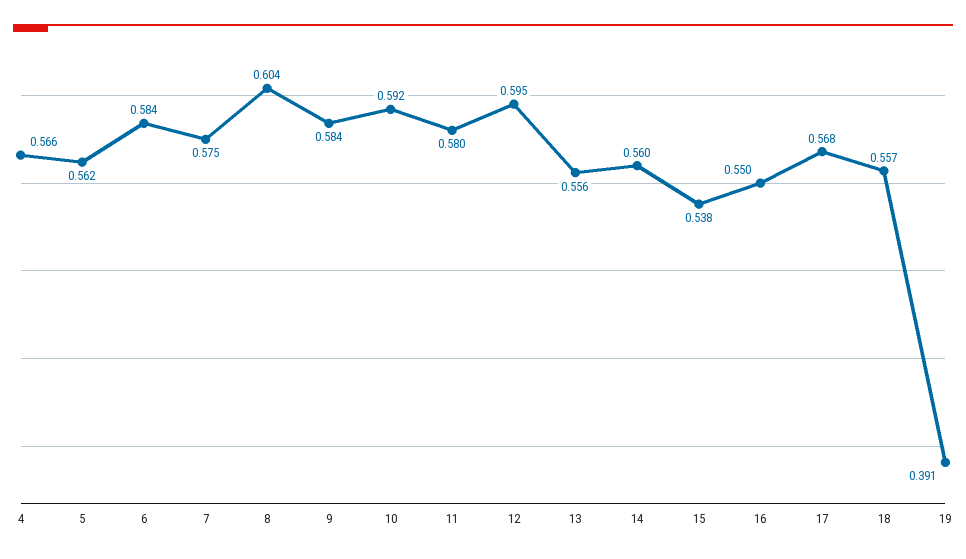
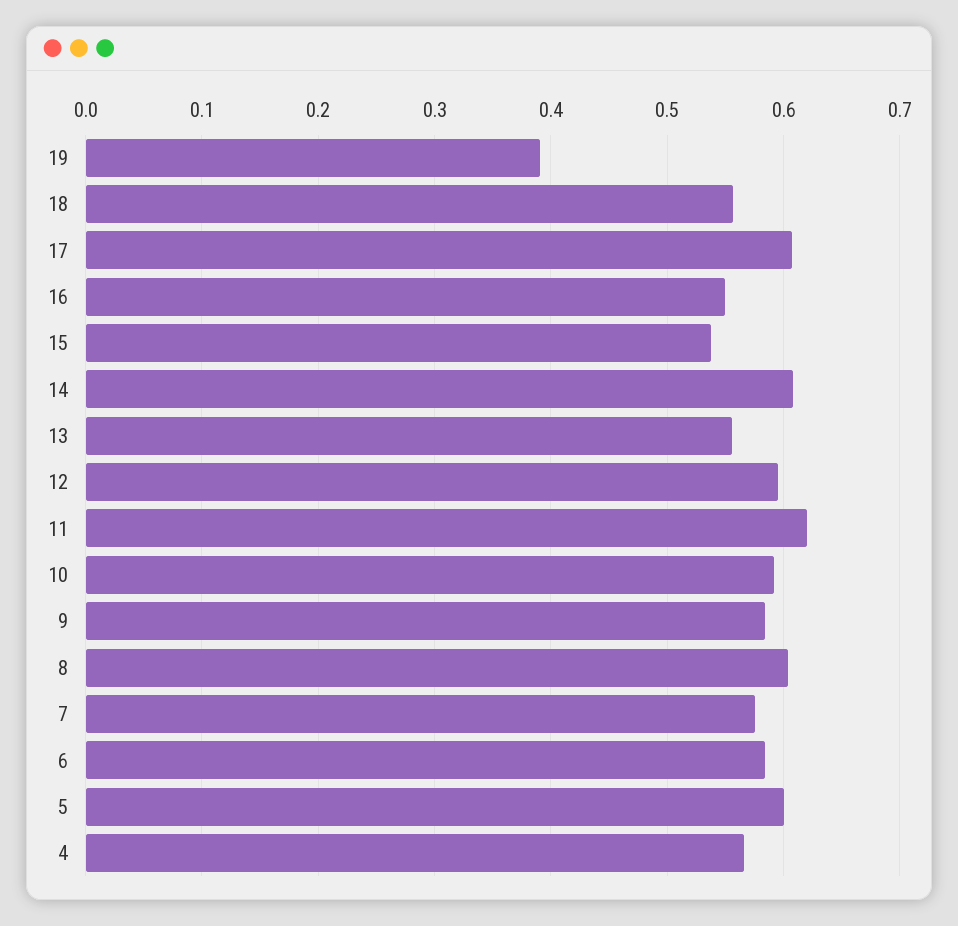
5: 0.562 -> 0.6
11: 0.58 -> 0.62
14: 0.56 -> 0.61
17: 0.568 -> 0.61

